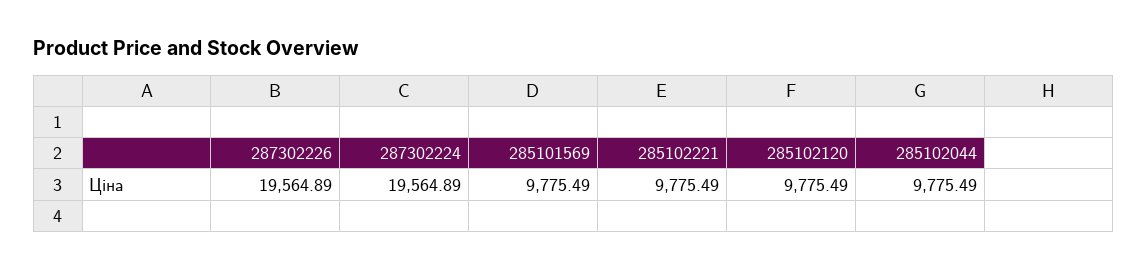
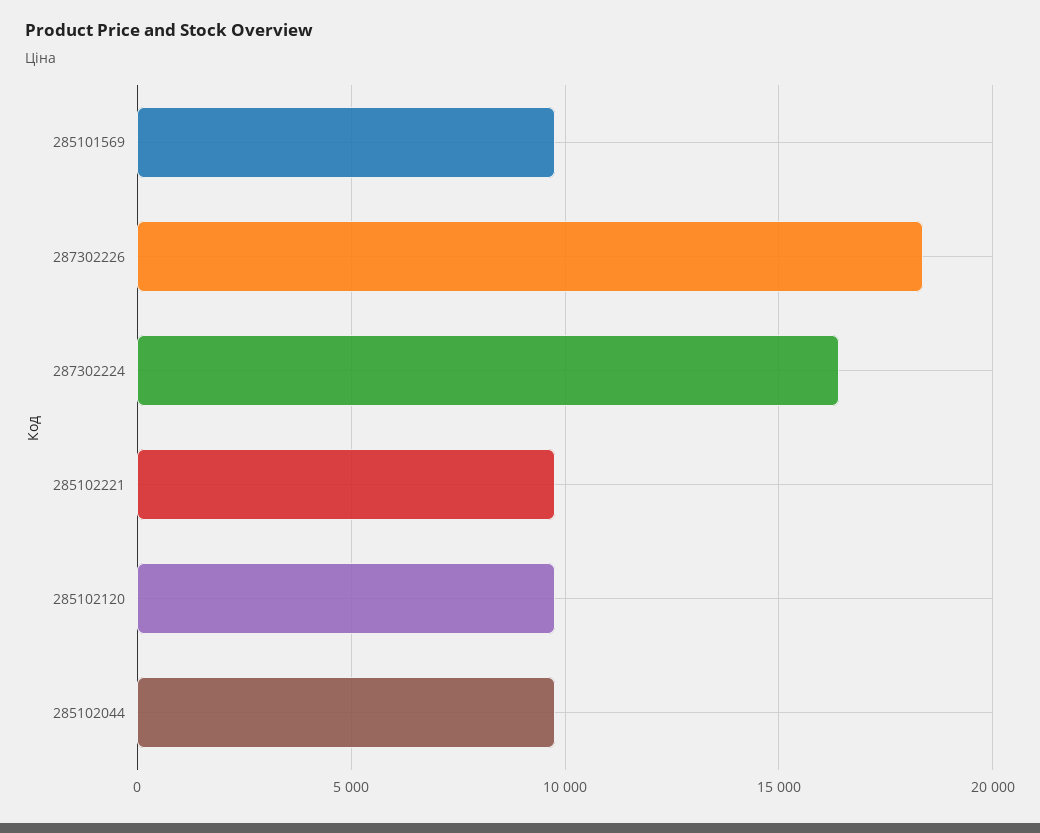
287302226: 19564.89 -> 18500
287302224: 19564.89 -> 16500

